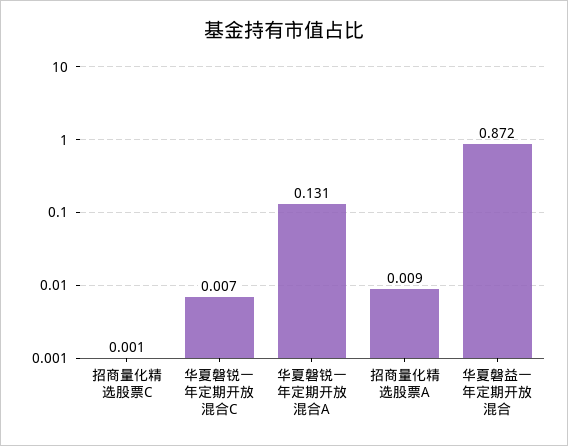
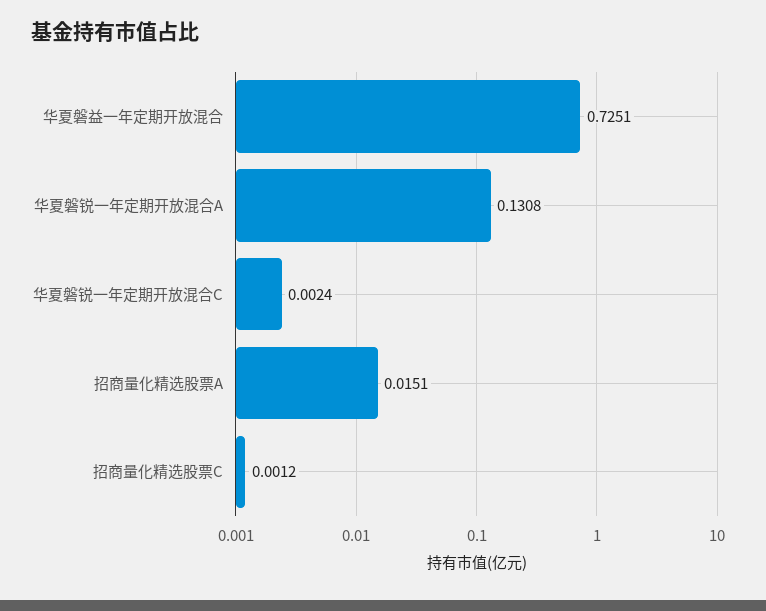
华夏磐锐一年定期开放混合C: 0.007 -> 0.0024
招商量化精选股票A: 0.009 -> 0.0151
华夏磐益一年定期开放混合: 0.872 -> 0.7251

